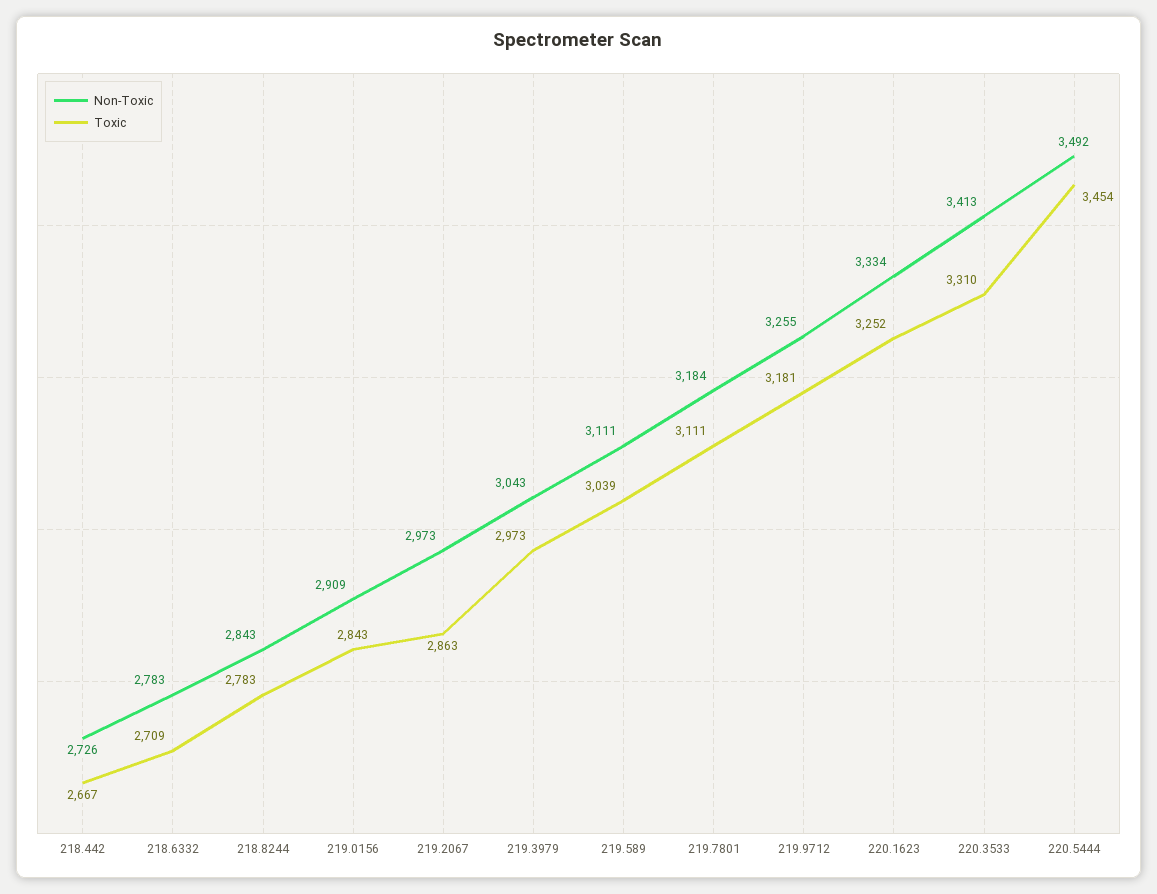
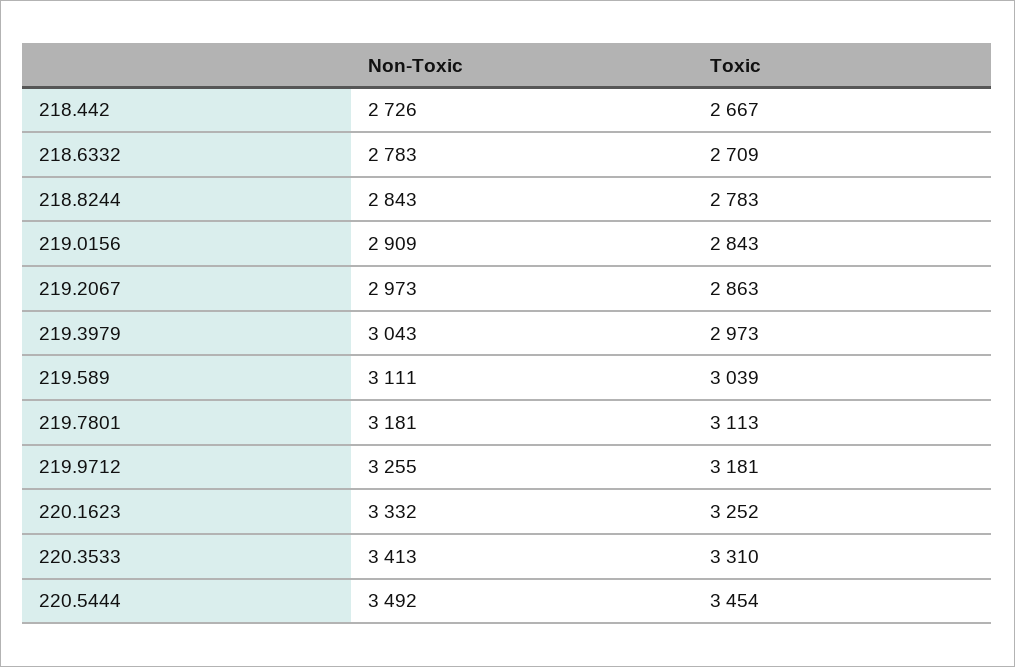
Non-Toxic, 219.7801: 3184 -> 3181
Toxic, 219.7801: 3111 -> 3113
Non-Toxic, 220.1623: 3334 -> 3332

